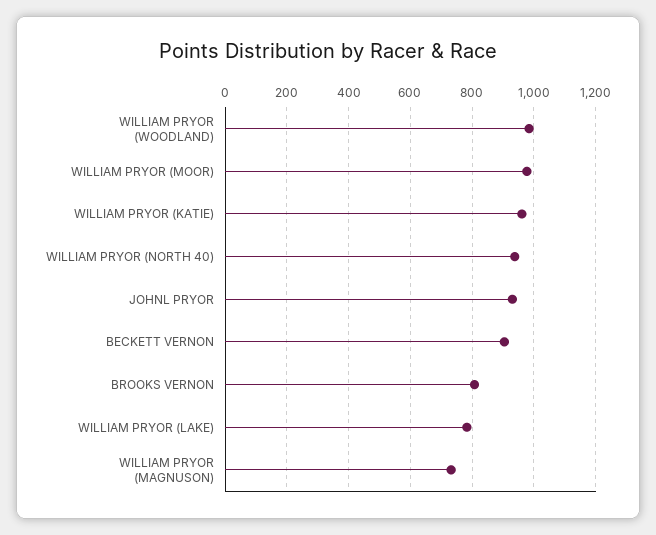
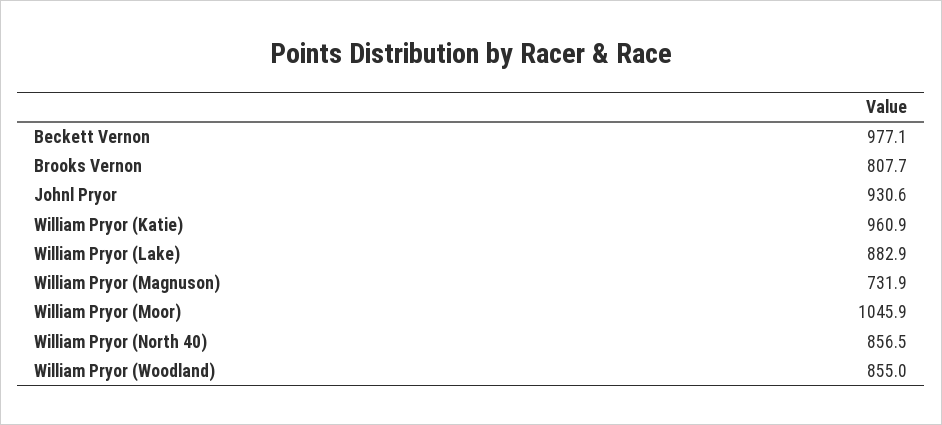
WILLIAM PRYOR (WOODLAND): 980 -> 855
WILLIAM PRYOR (MOOR): 980 -> 1045.9
WILLIAM PRYOR (NORTH 40): 940 -> 856.5
BECKETT VERNON: 900 -> 977.1
WILLIAM PRYOR (LAKE): 780 -> 882.9

